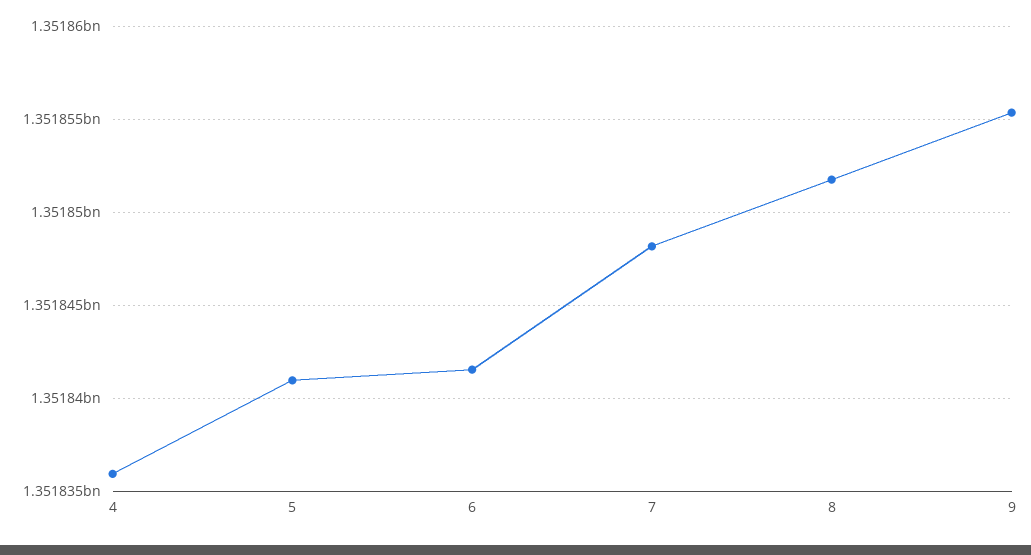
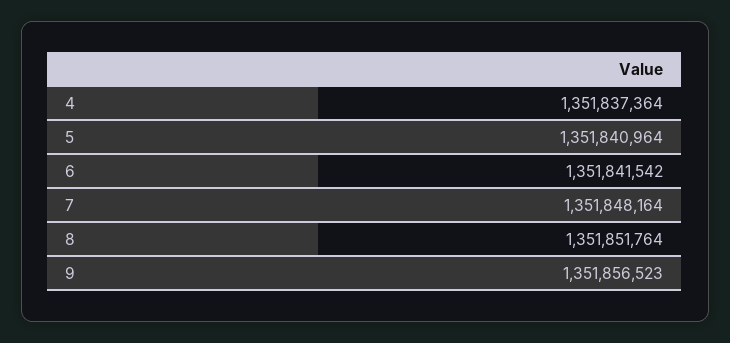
4: 1351836000 -> 1351837364
9: 1351855500 -> 1351856523

